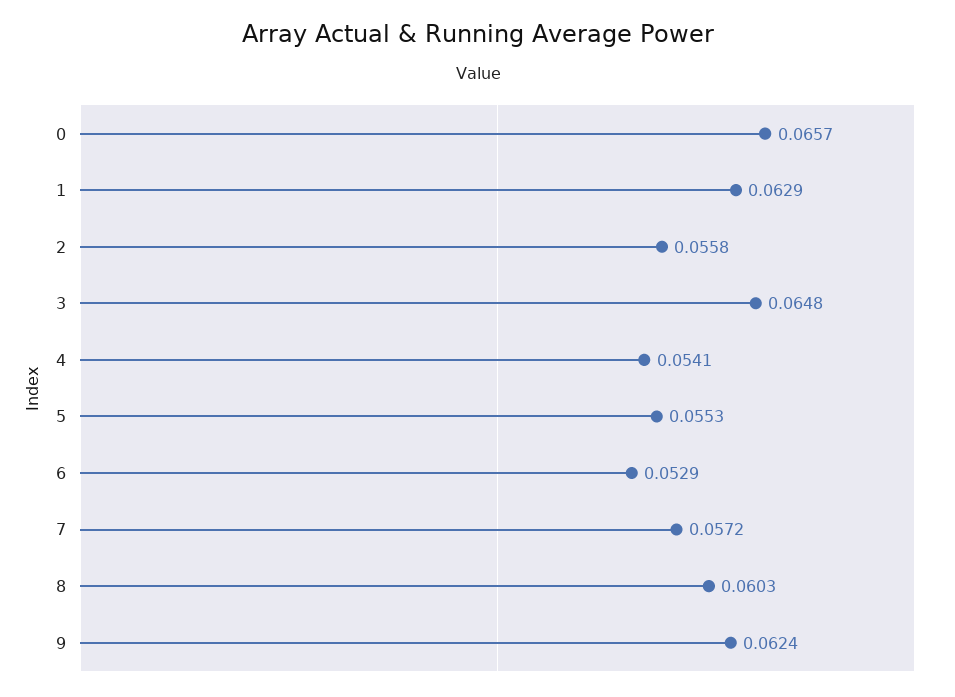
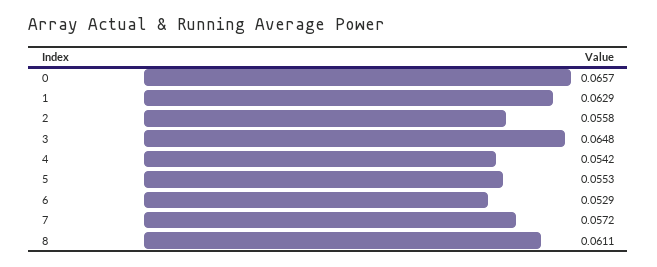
4: 0.0541 -> 0.0542
8: 0.0603 -> 0.0611
9: 0.0624 -> none

